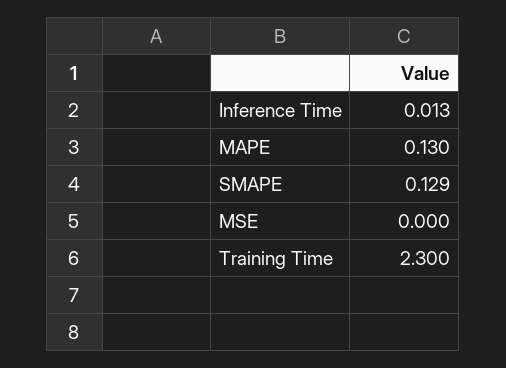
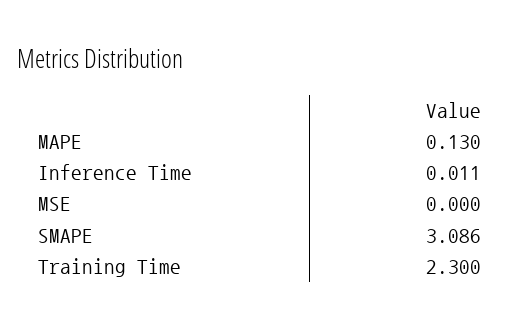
Inference Time: 0.013 -> 0.011
SMAPE: 0.129 -> 3.086

